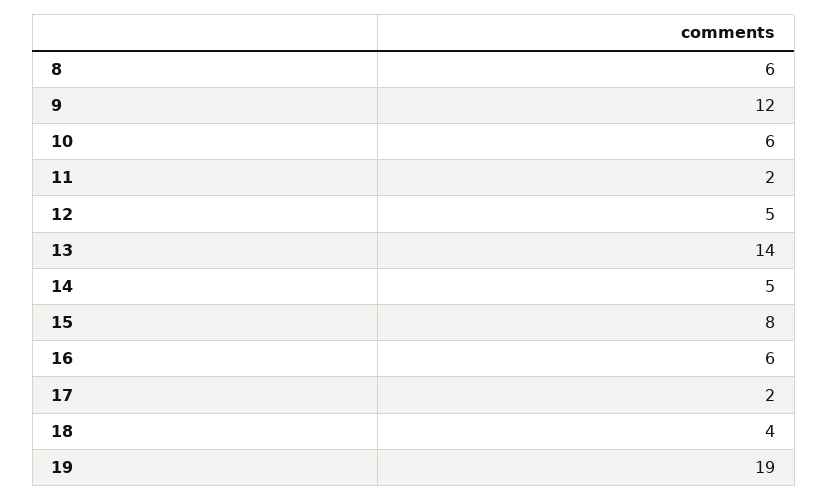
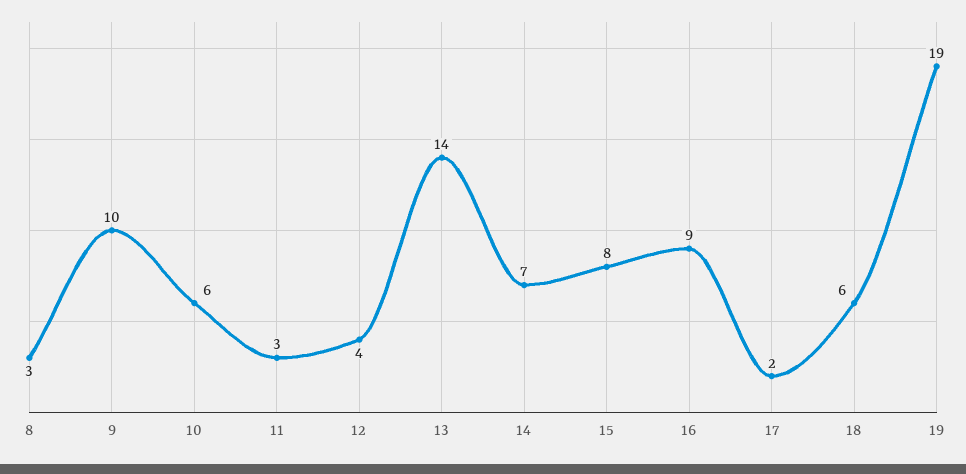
8: 6 -> 3
9: 12 -> 10
11: 2 -> 3
12: 5 -> 4
14: 5 -> 7
16: 6 -> 9
18: 4 -> 6

